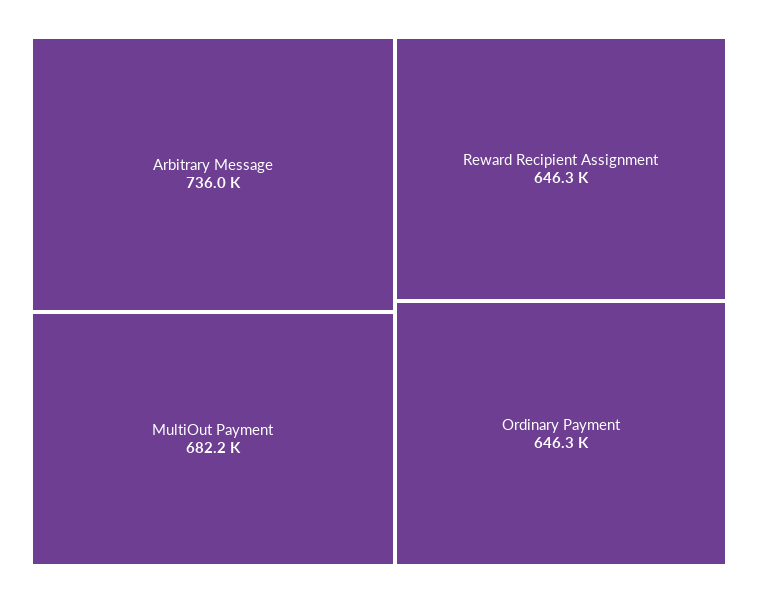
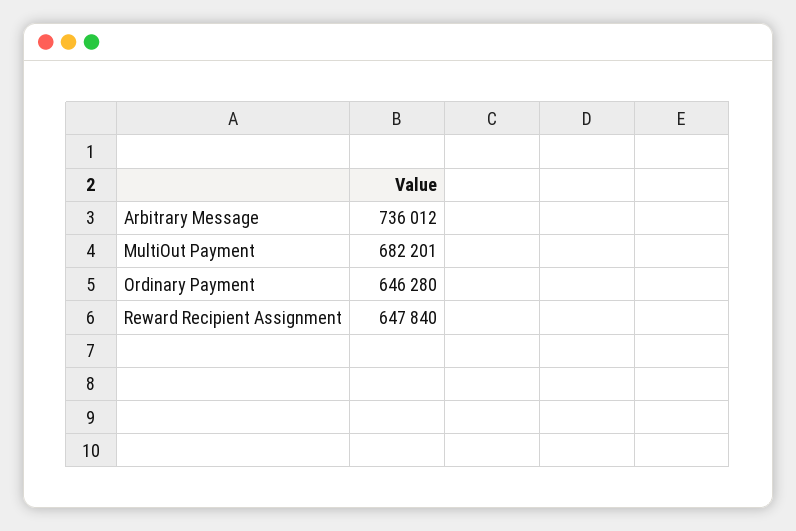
Reward Recipient Assignment: 646300 -> 647840

